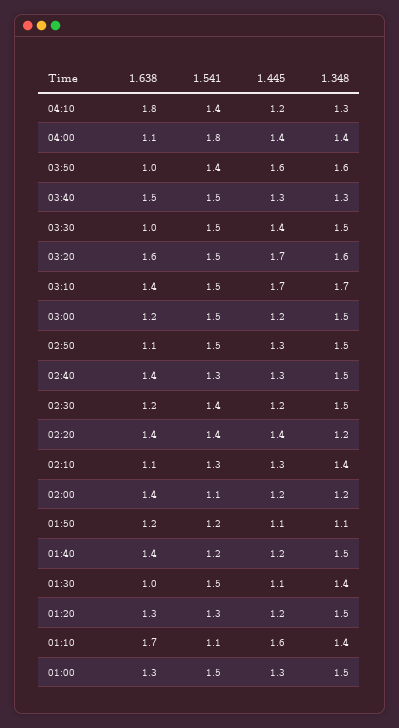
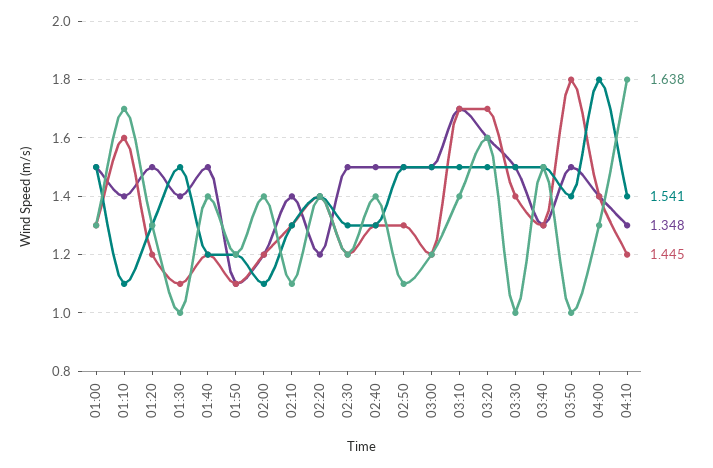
1.638, 04:00: 1.1 -> 1.3
1.445, 03:50: 1.6 -> 1.8
1.348, 03:50: 1.6 -> 1.5
1.541, 02:30: 1.4 -> 1.3

